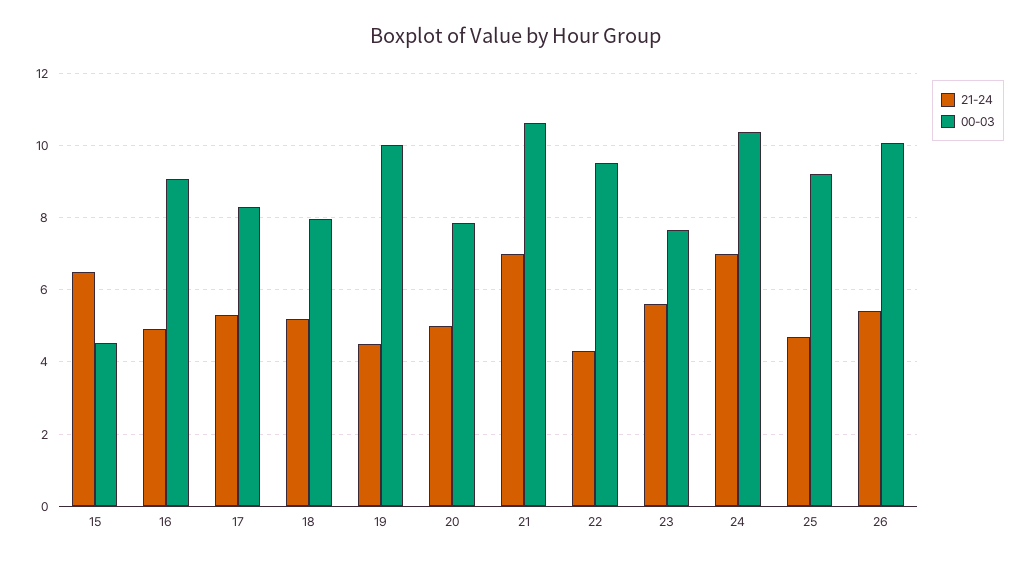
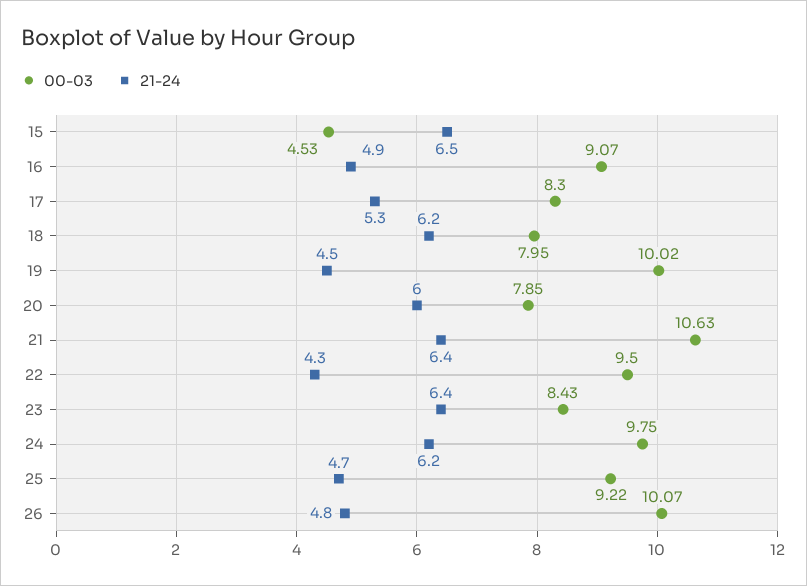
21-24, 18: 5.2 -> 6.2
21-24, 20: 5 -> 6
21-24, 21: 7 -> 6.4
21-24, 23: 5.6 -> 6.4
00-03, 23: 7.6 -> 8.43
21-24, 24: 7 -> 6.2
00-03, 24: 10.4 -> 9.75
21-24, 26: 5.4 -> 4.8

